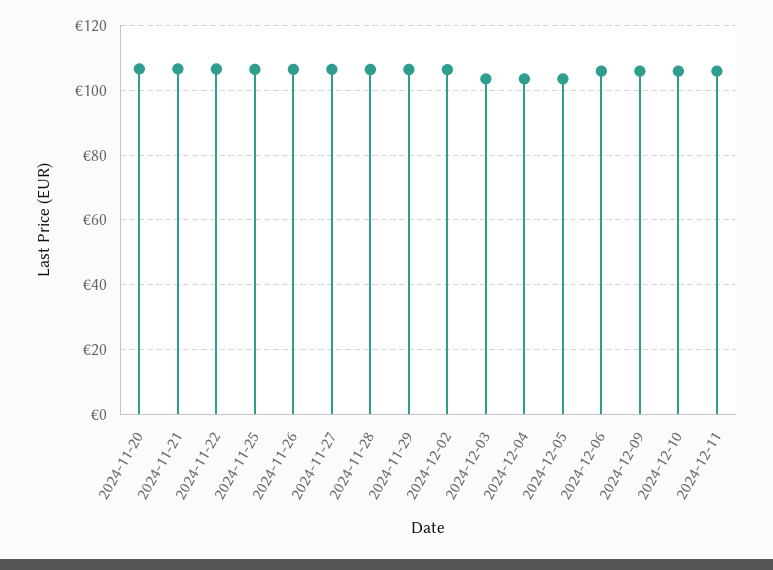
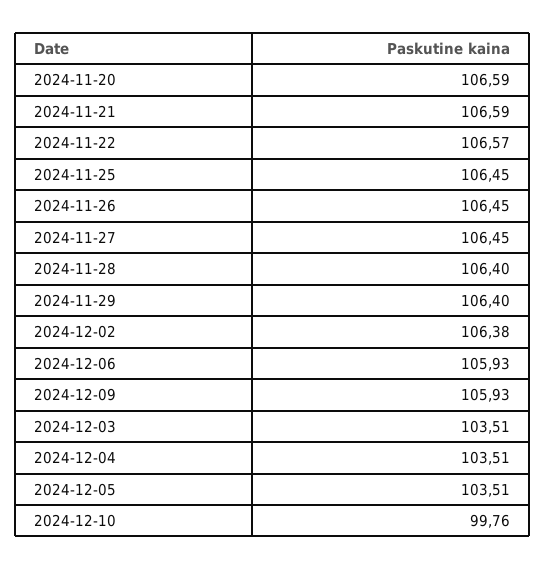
2024-12-10: 106 -> 99.76
2024-12-11: 106 -> none

